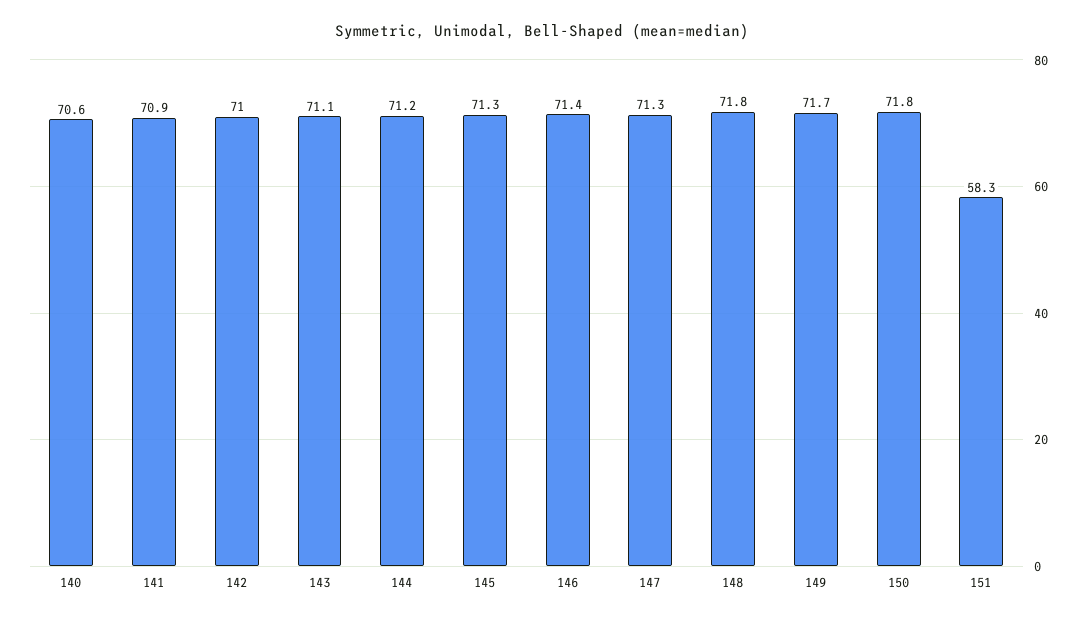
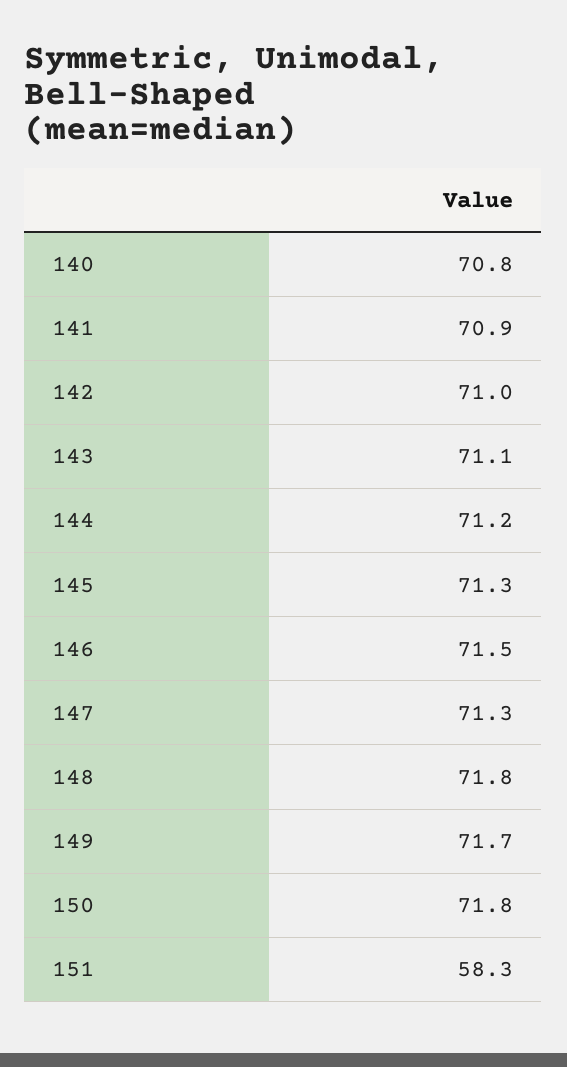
140: 70.6 -> 70.8
146: 71.4 -> 71.5

